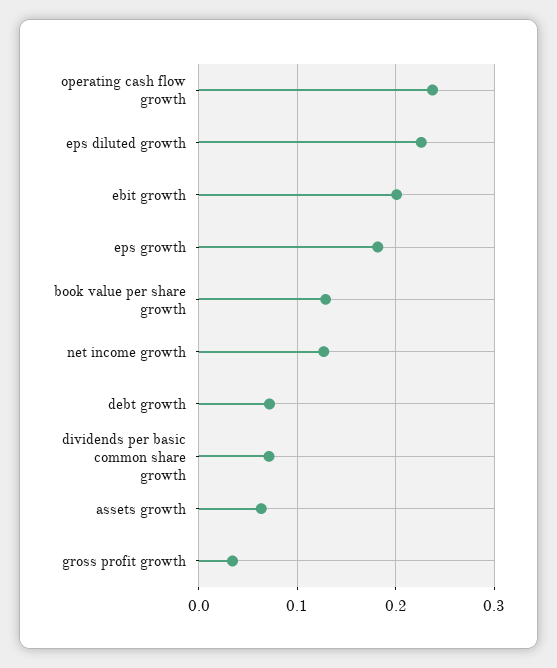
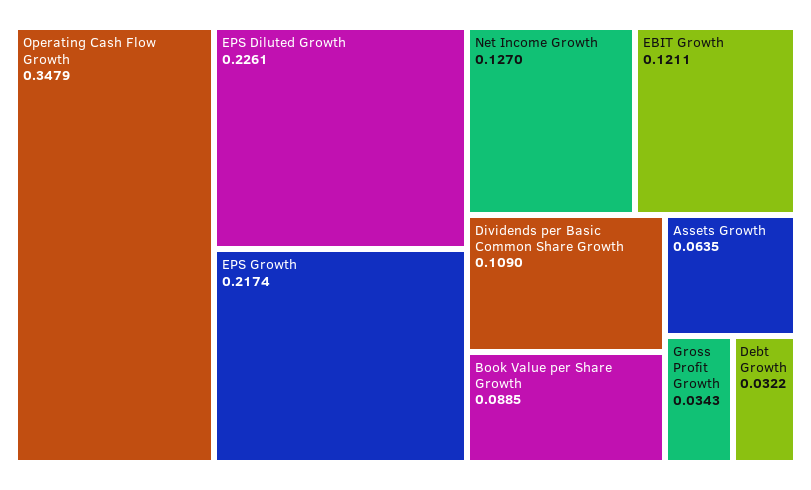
operating cash flow growth: 0.24 -> 0.3479
ebit growth: 0.2 -> 0.1211
eps growth: 0.18 -> 0.2174
book value per share growth: 0.13 -> 0.0885
debt growth: 0.07 -> 0.0322
dividends per basic common share growth: 0.07 -> 0.109

